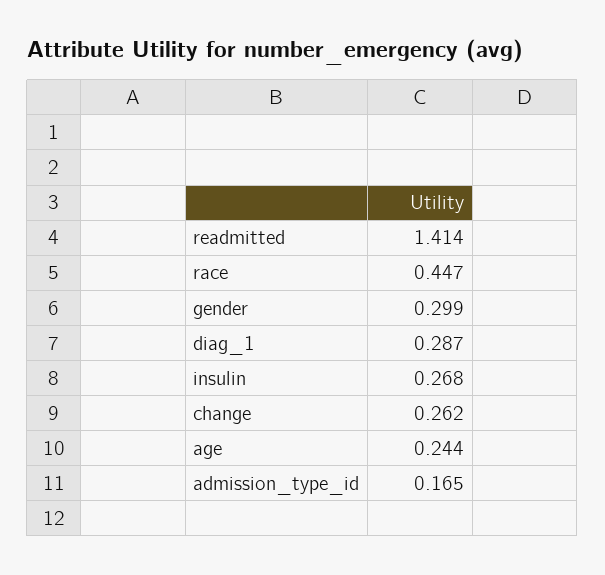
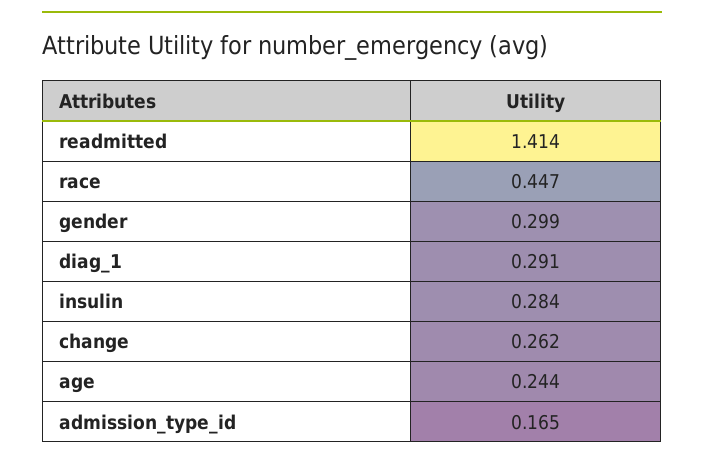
diag_1: 0.287 -> 0.291
insulin: 0.268 -> 0.284

